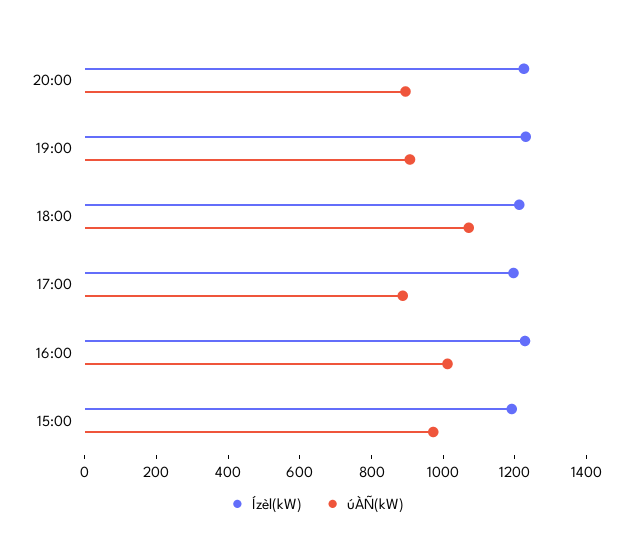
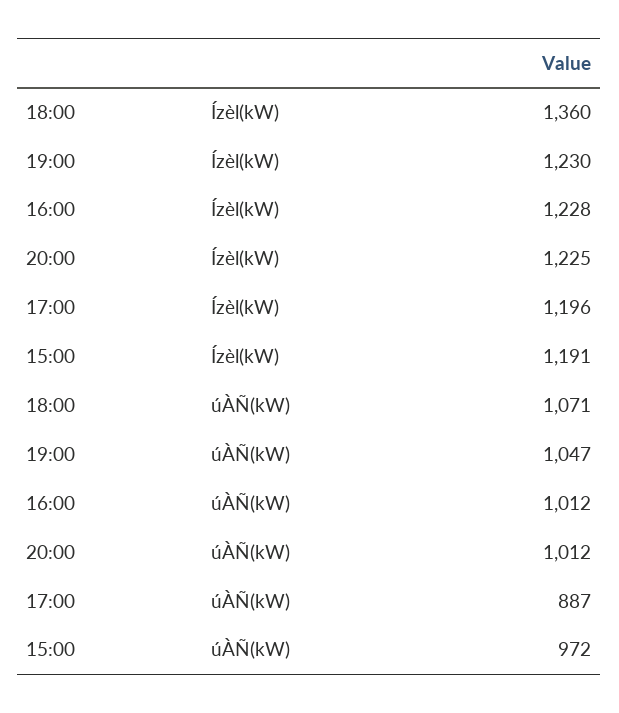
úÀÑ(kW), 20:00: 900 -> 1012
úÀÑ(kW), 19:00: 900 -> 1047
Ízèl(kW), 18:00: 1200 -> 1360

